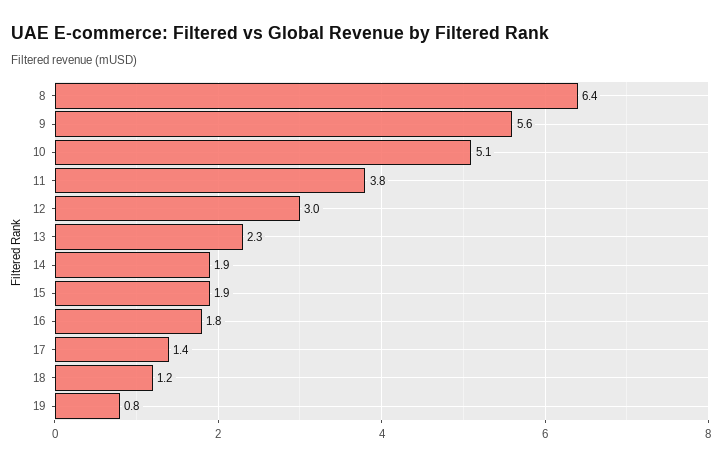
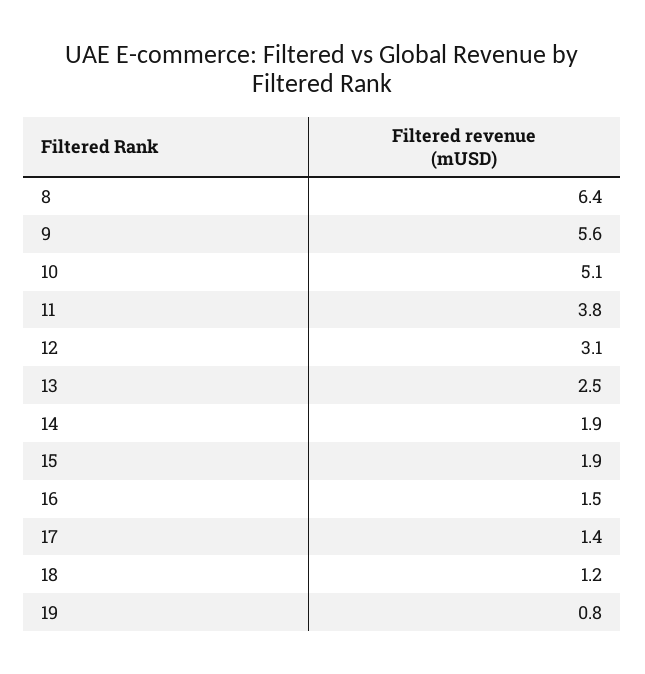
12: 3 -> 3.1
13: 2.3 -> 2.5
16: 1.8 -> 1.5

